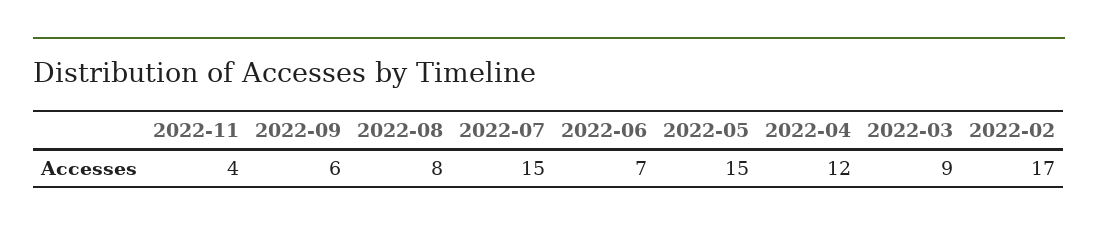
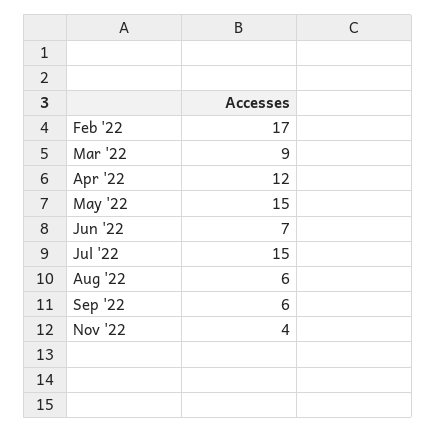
2022-08: 8 -> 6

